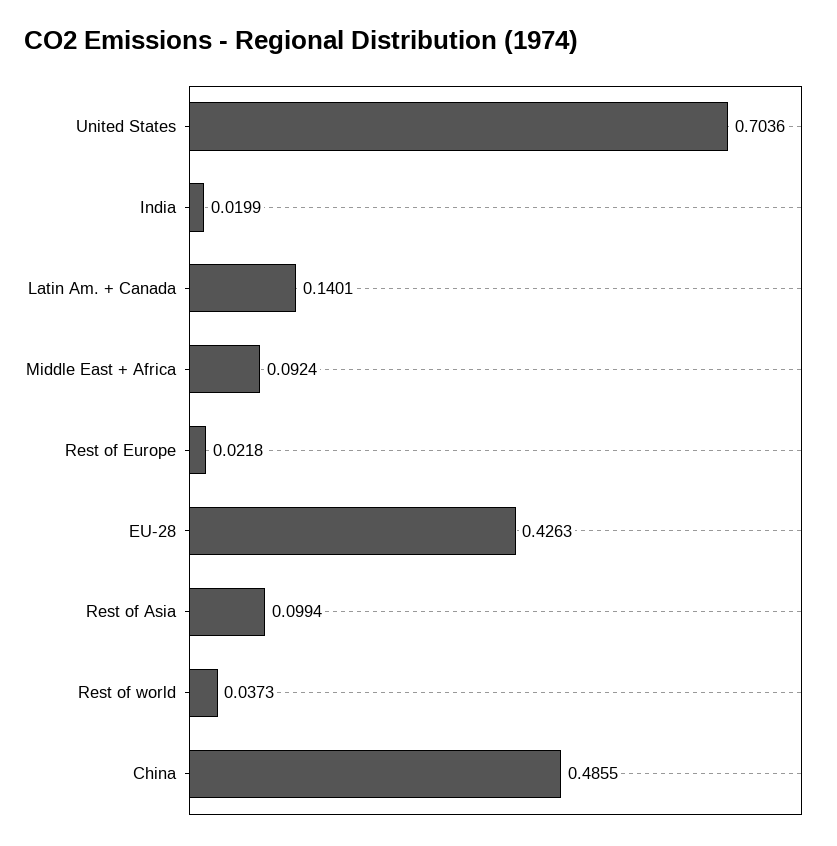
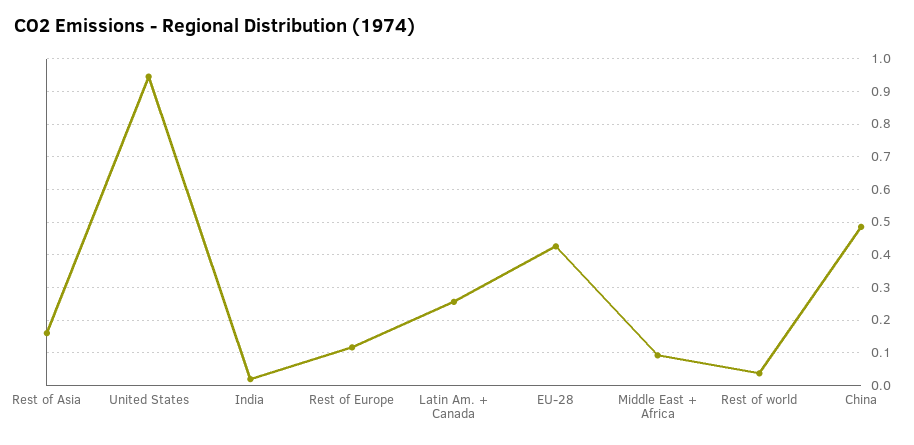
United States: 0.7036 -> 0.94
Latin Am. + Canada: 0.1401 -> 0.26
Rest of Europe: 0.0218 -> 0.12
Rest of Asia: 0.0994 -> 0.16

